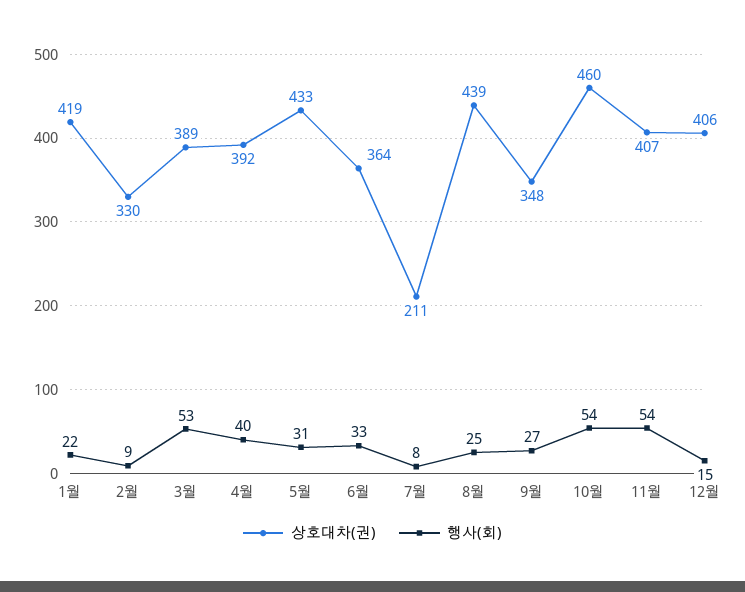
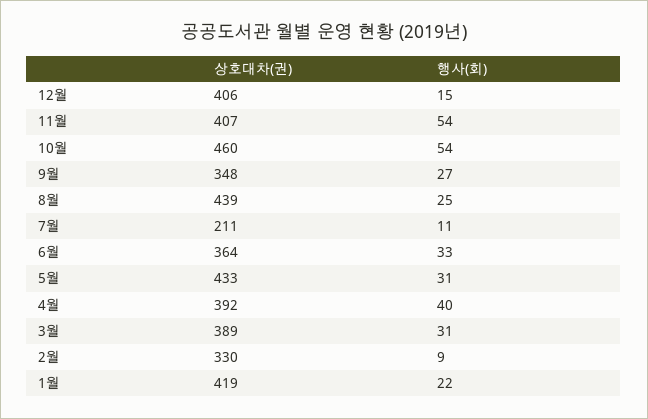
행사(회), 3월: 53 -> 31
행사(회), 7월: 8 -> 11

